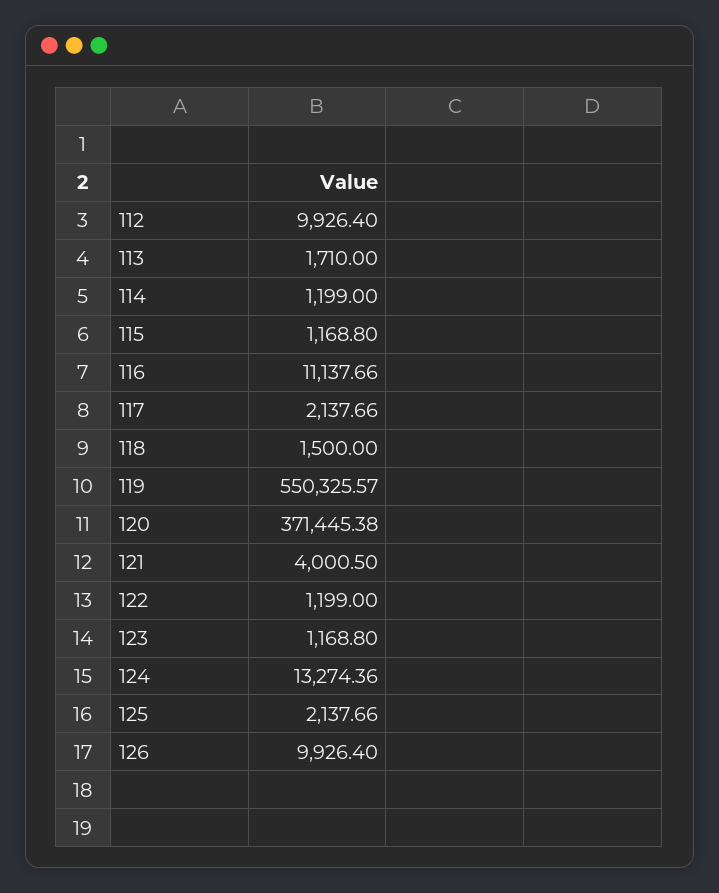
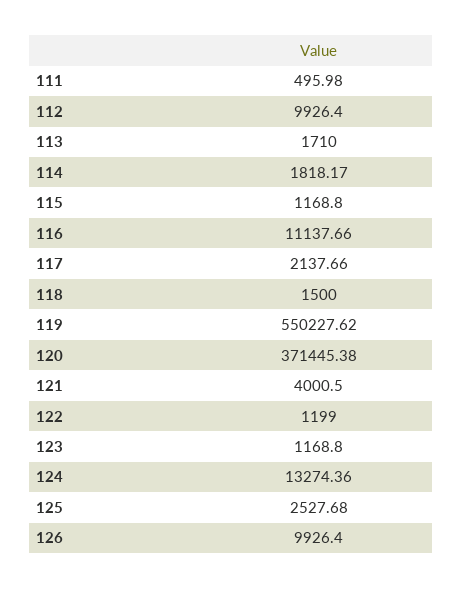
114: 1199 -> 1818.17
119: 550325.57 -> 550227.62
125: 2137.66 -> 2527.68
111: none -> 495.98

